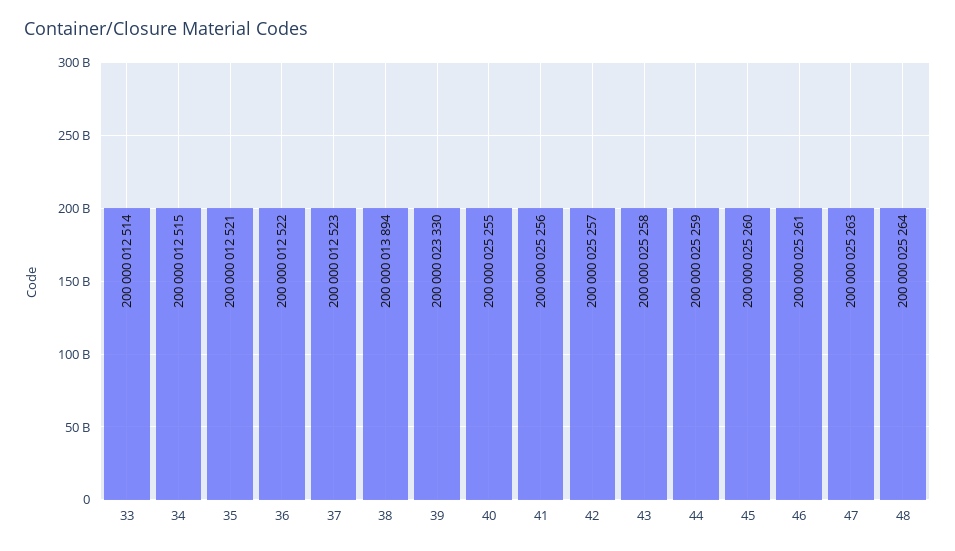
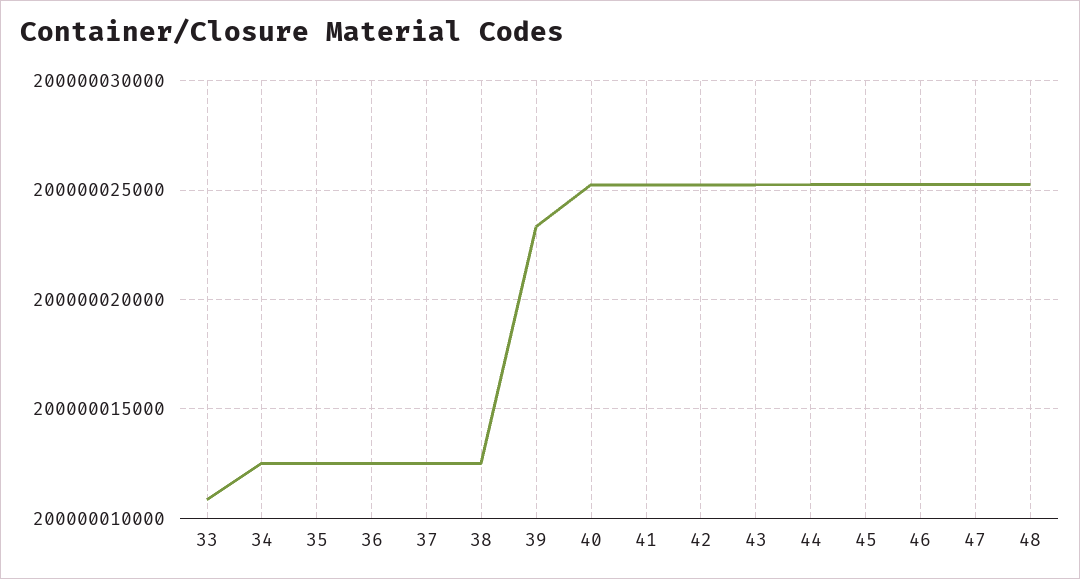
33: 200000012514 -> 200000011000
38: 200000013894 -> 200000012500

